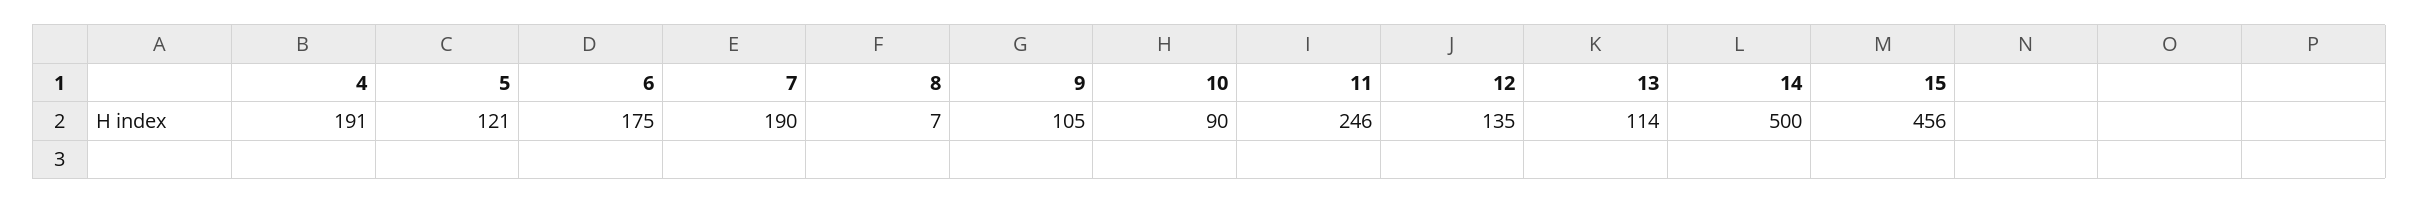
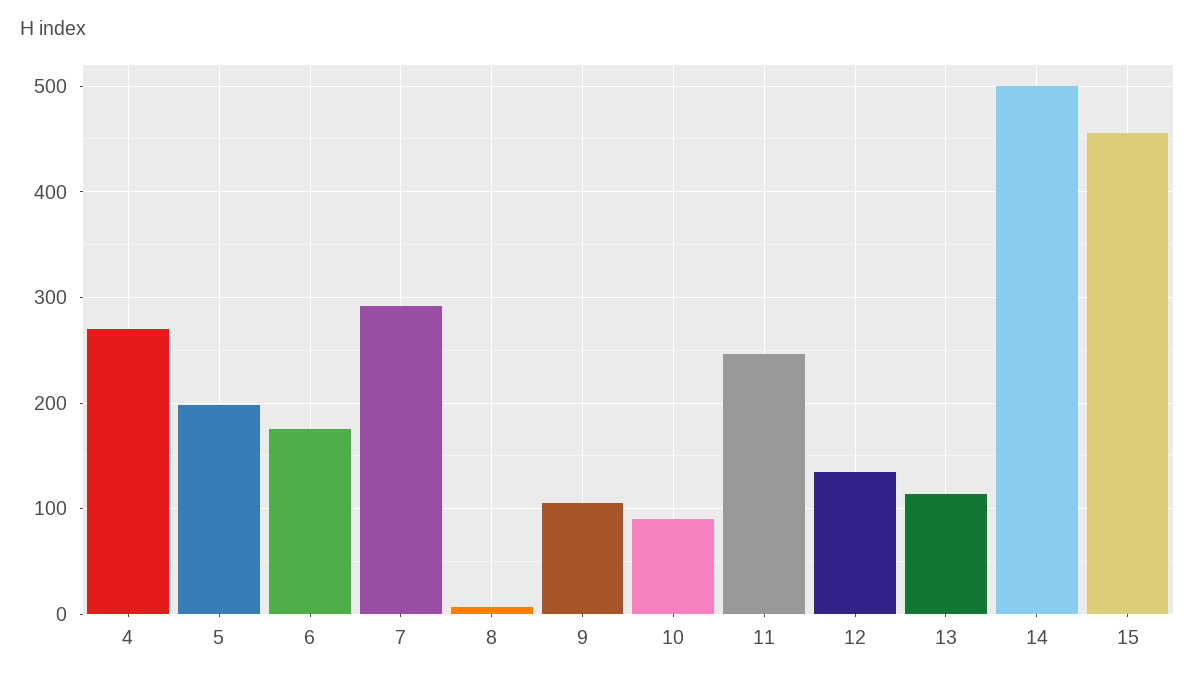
4: 191 -> 270
5: 121 -> 200
7: 190 -> 290

